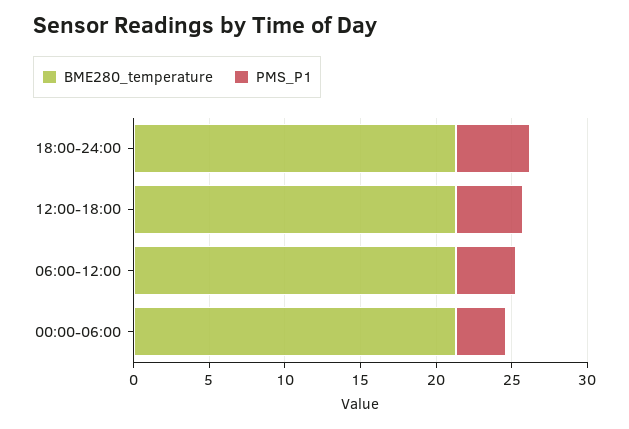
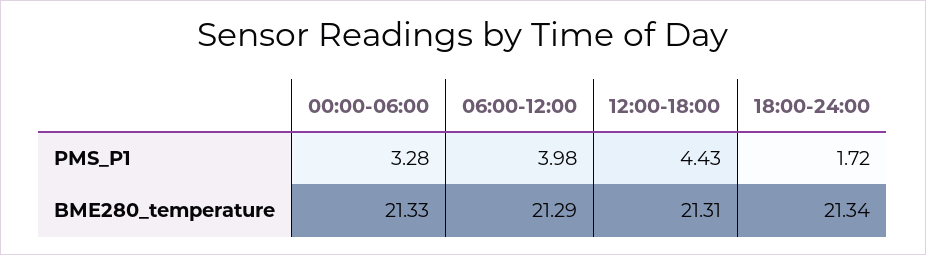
PMS_P1, 18:00-24:00: 5 -> 1.72

